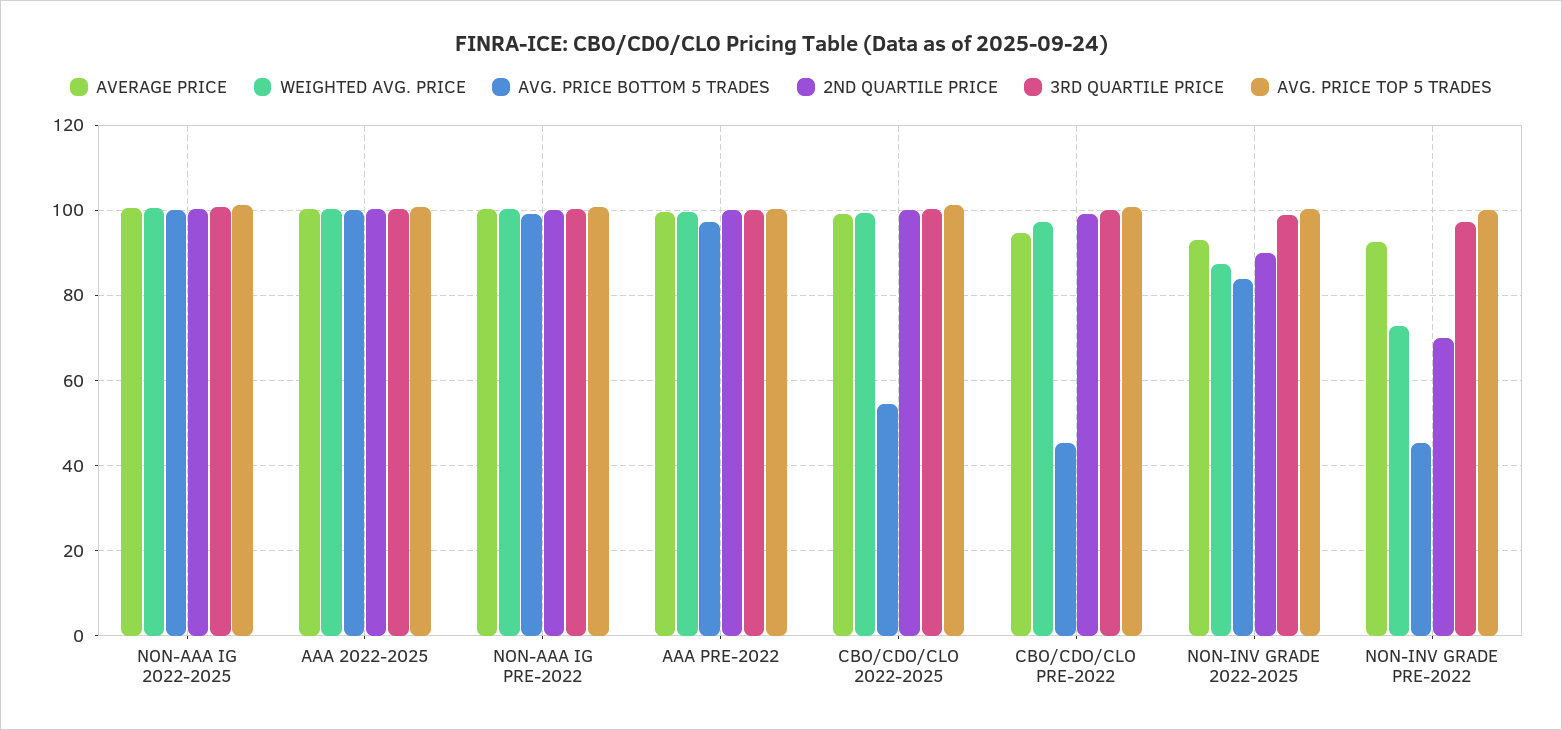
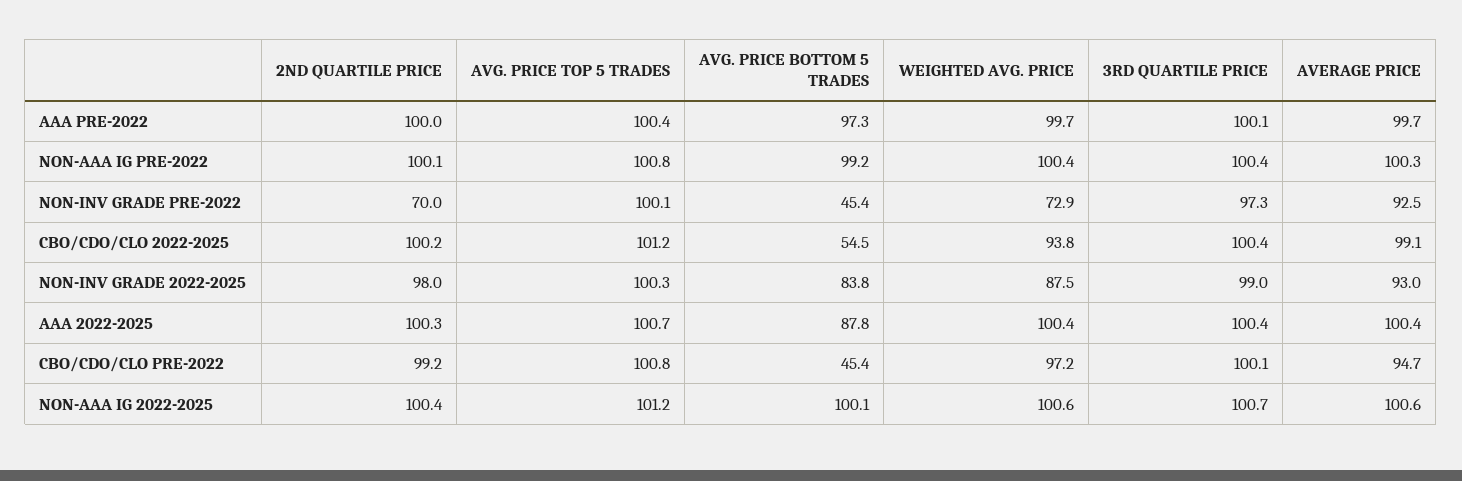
AVG. PRICE BOTTOM 5 TRADES, AAA 2022-2025: 100 -> 87.8
WEIGHTED AVG. PRICE, CBO/CDO/CLO 2022-2025: 100 -> 93.8
2ND QUARTILE PRICE, NON-INV GRADE 2022-2025: 90 -> 98

